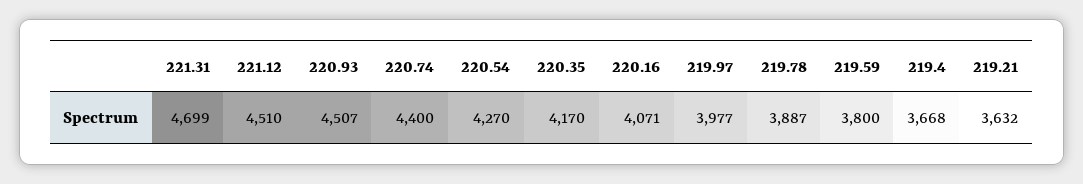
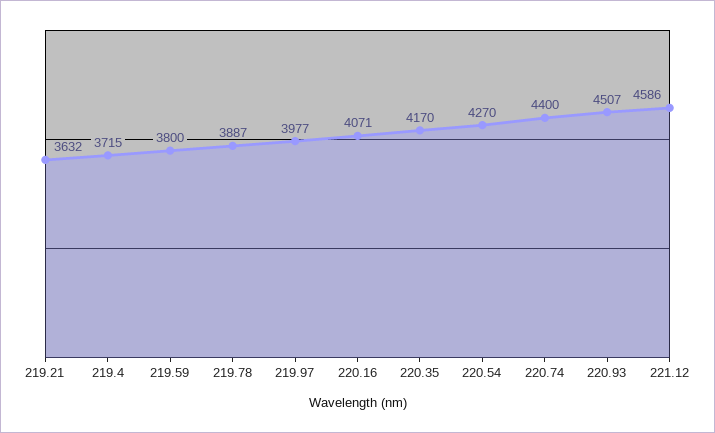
221.31: 4699 -> none
221.12: 4510 -> 4586
219.4: 3668 -> 3715

